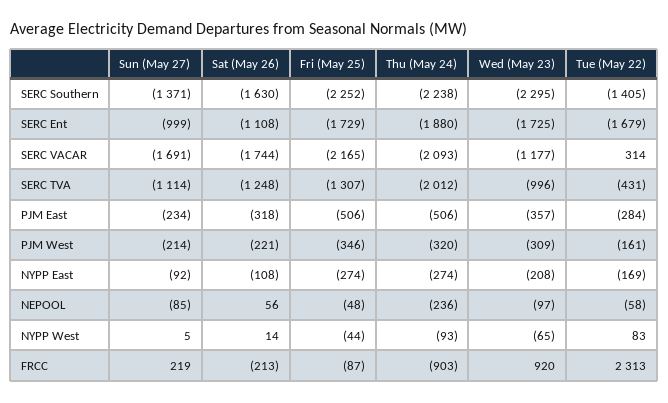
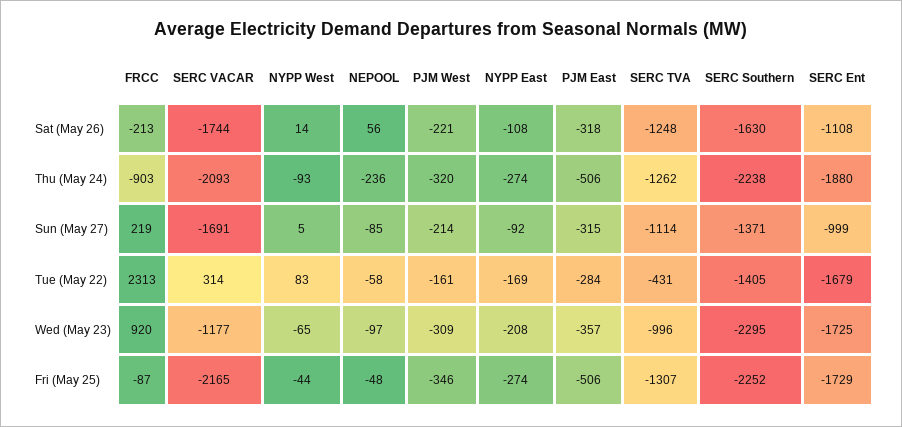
Thu (May 24), SERC TVA: -2012 -> -1262
Sun (May 27), PJM East: -234 -> -315

